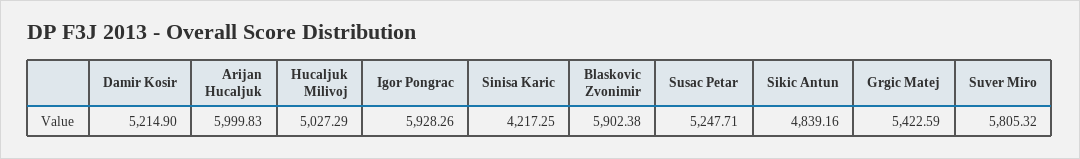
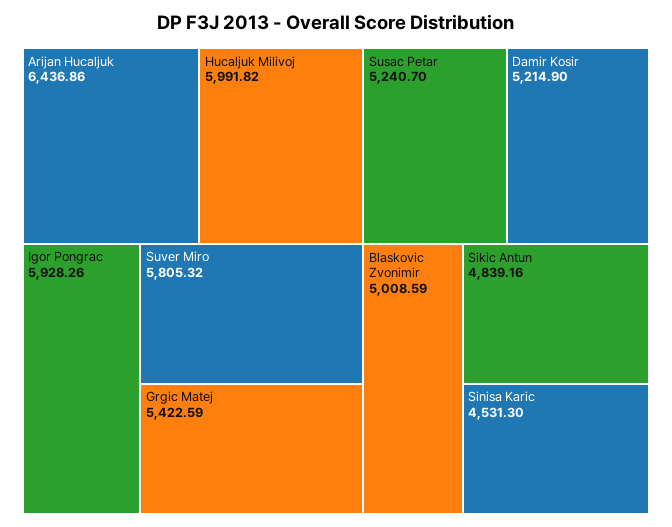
Arijan Hucaljuk: 5999.83 -> 6436.86
Hucaljuk Milivoj: 5027.29 -> 5991.82
Sinisa Karic: 4217.25 -> 4531.3
Blaskovic Zvonimir: 5902.38 -> 5008.59
Susac Petar: 5247.71 -> 5240.7

